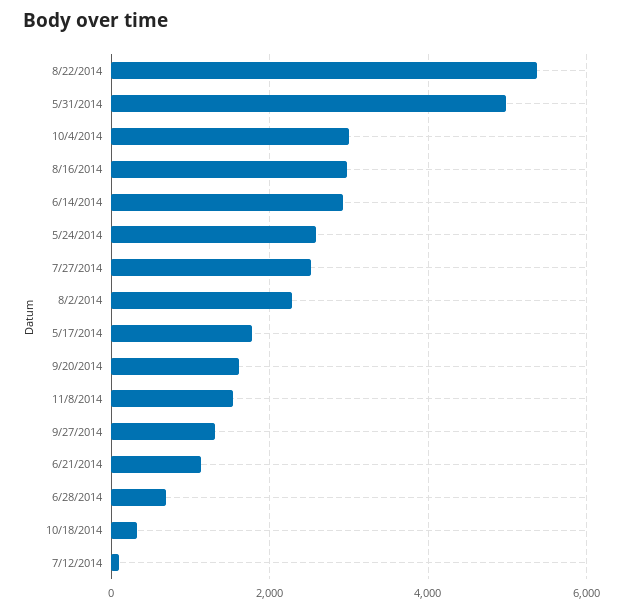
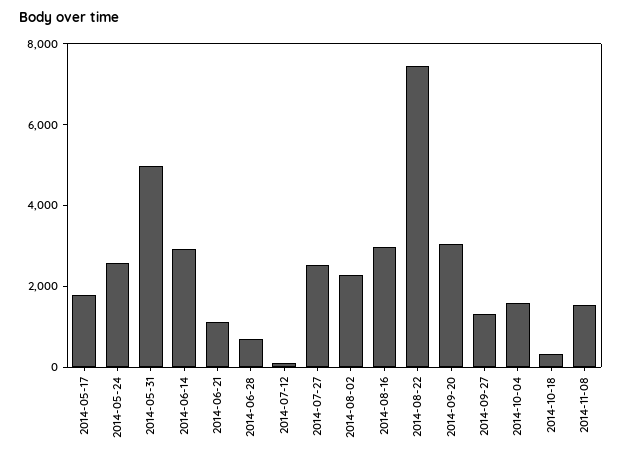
8/22/2014: 5400 -> 7500
10/4/2014: 3000 -> 1500
9/20/2014: 1600 -> 3000

